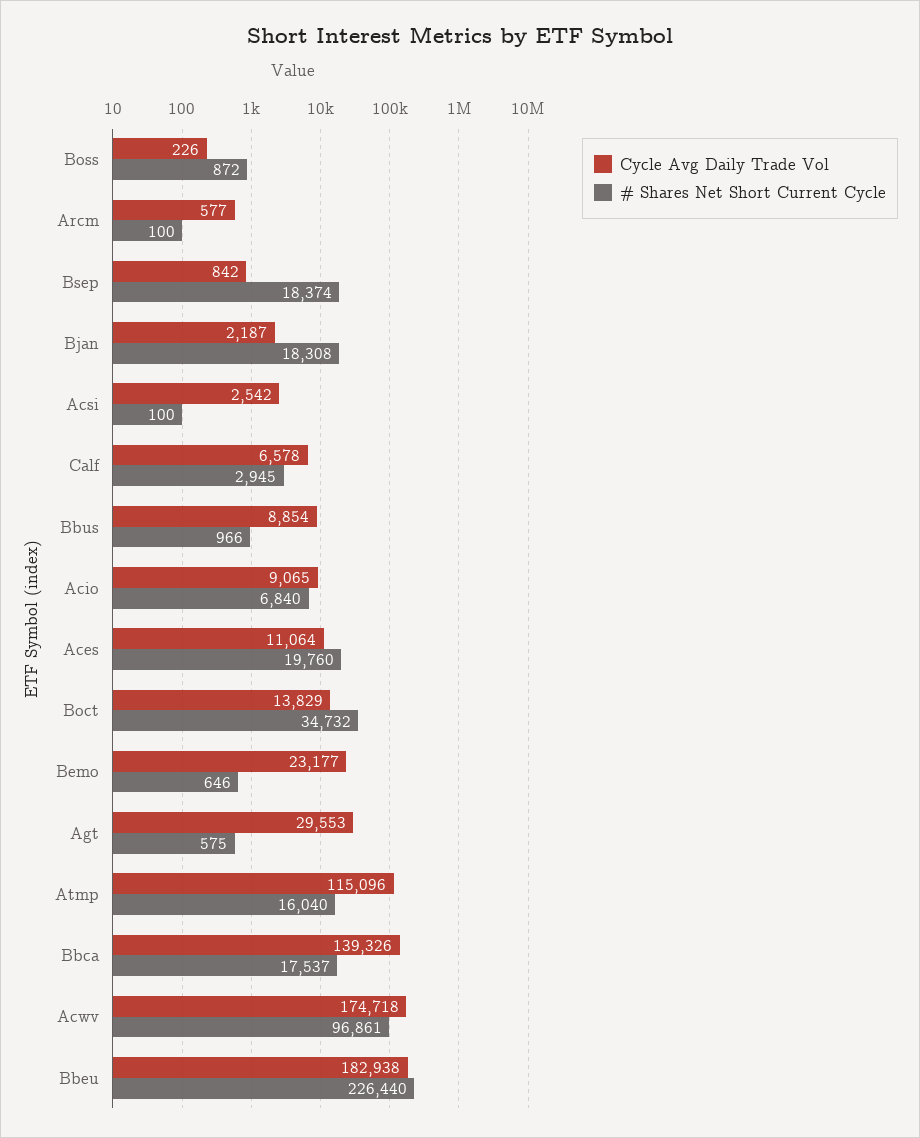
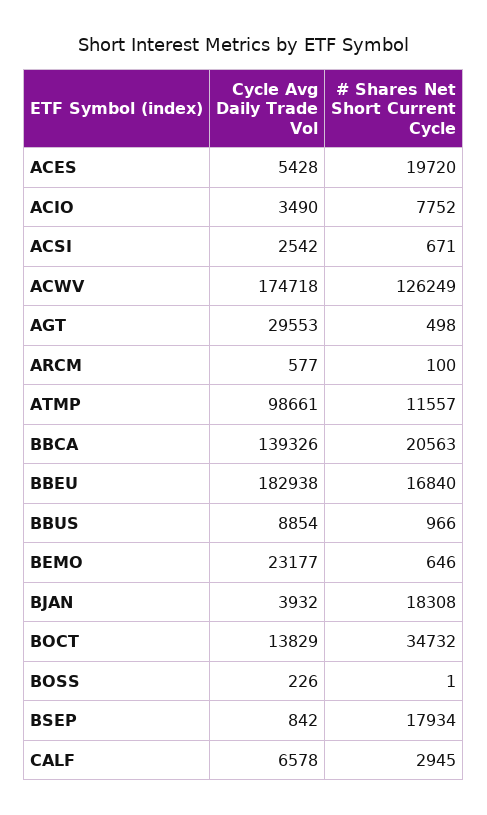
# Shares Net Short Current Cycle, Boss: 872 -> 1
# Shares Net Short Current Cycle, Bsep: 18374 -> 17934
Cycle Avg Daily Trade Vol, Bjan: 2187 -> 3932
# Shares Net Short Current Cycle, Acsi: 100 -> 671
Cycle Avg Daily Trade Vol, Acio: 9065 -> 3490
# Shares Net Short Current Cycle, Acio: 6840 -> 7752
Cycle Avg Daily Trade Vol, Aces: 11064 -> 5428
# Shares Net Short Current Cycle, Aces: 19760 -> 19720
# Shares Net Short Current Cycle, Agt: 575 -> 498
Cycle Avg Daily Trade Vol, Atmp: 115096 -> 98661
# Shares Net Short Current Cycle, Atmp: 16040 -> 11557
# Shares Net Short Current Cycle, Bbca: 17537 -> 20563
# Shares Net Short Current Cycle, Acwv: 96861 -> 126249
# Shares Net Short Current Cycle, Bbeu: 226440 -> 16840

